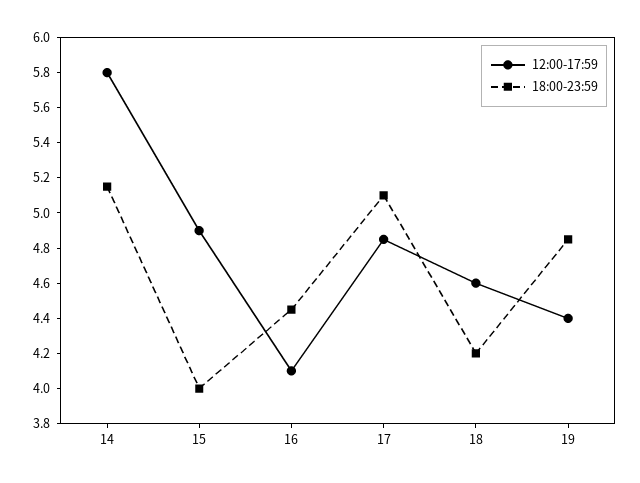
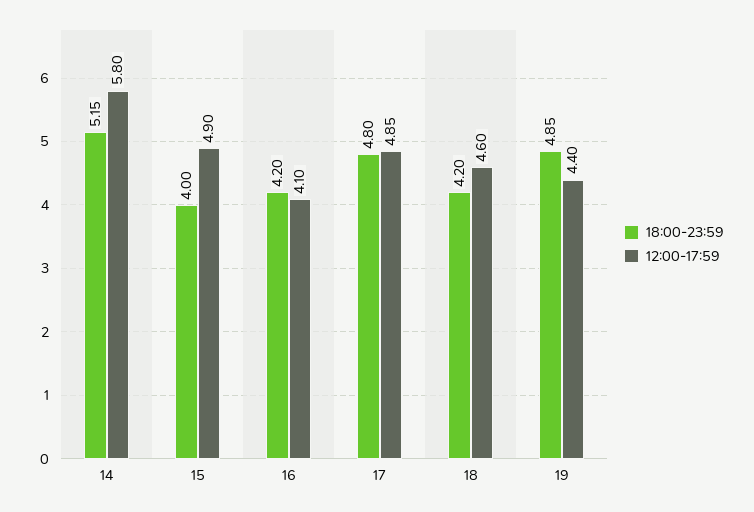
18:00-23:59, 16: 4.45 -> 4.2
18:00-23:59, 17: 5.1 -> 4.8

